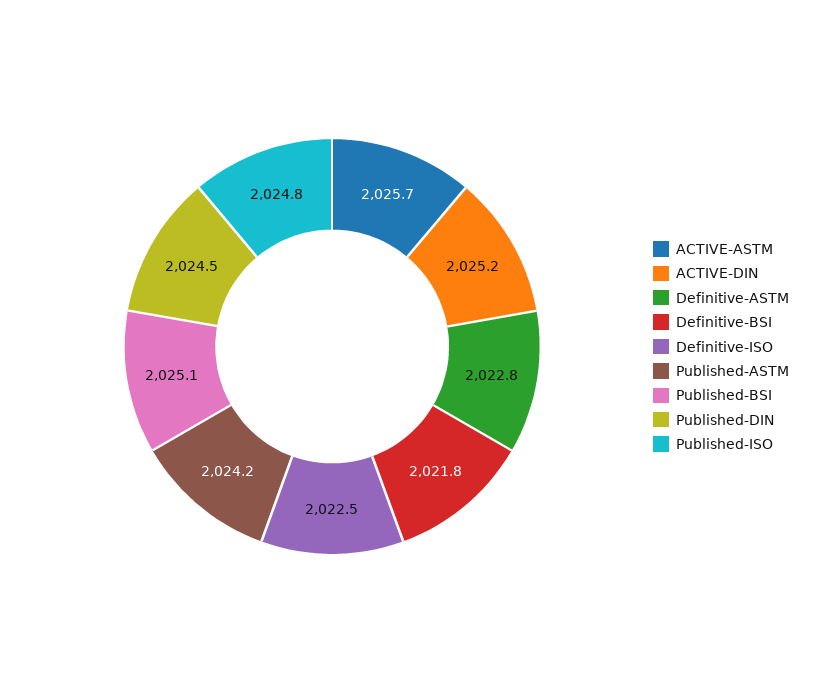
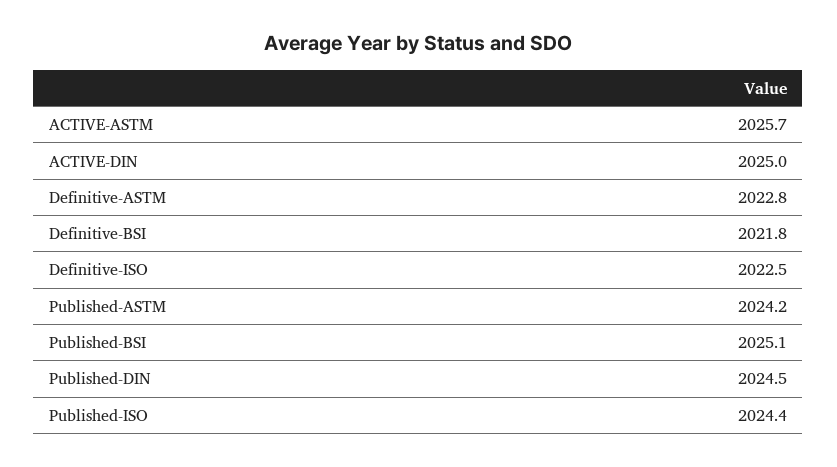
ACTIVE-DIN: 2025.2 -> 2025
Published-ISO: 2024.8 -> 2024.4

